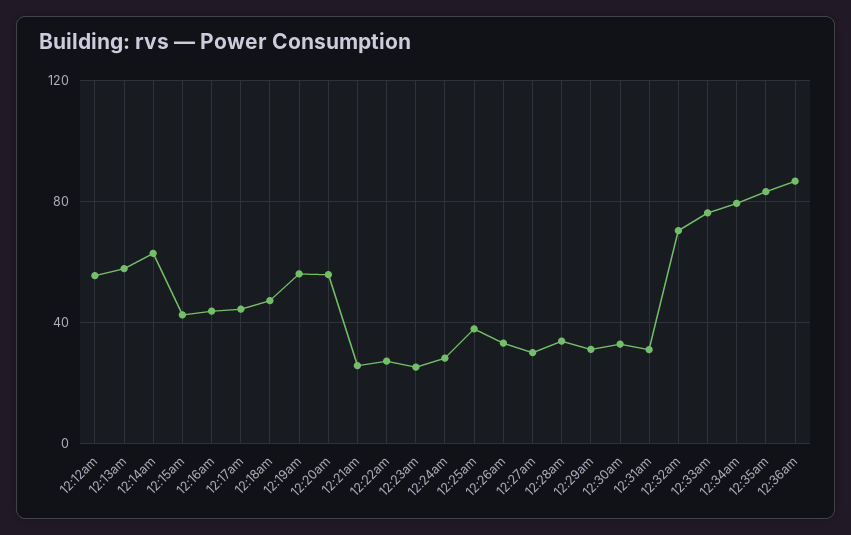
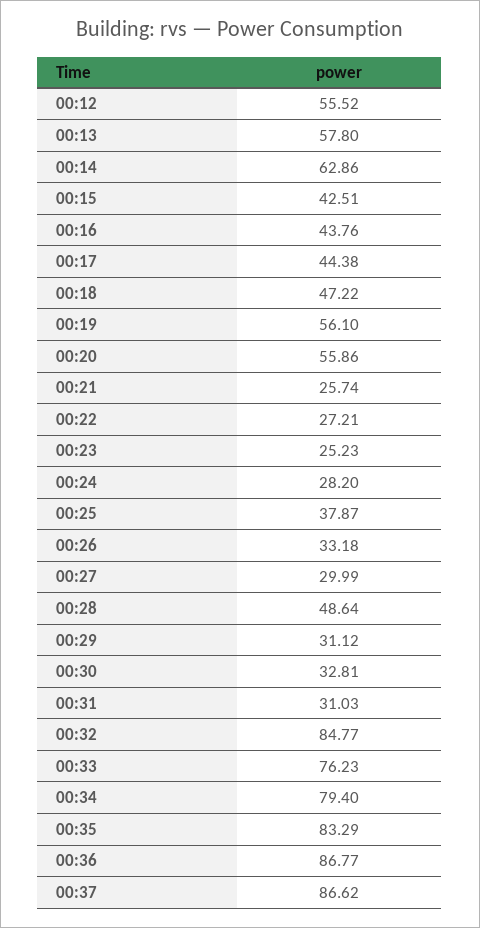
12:28am: 35 -> 48.64
12:32am: 70 -> 84.77
00:37: none -> 86.62

